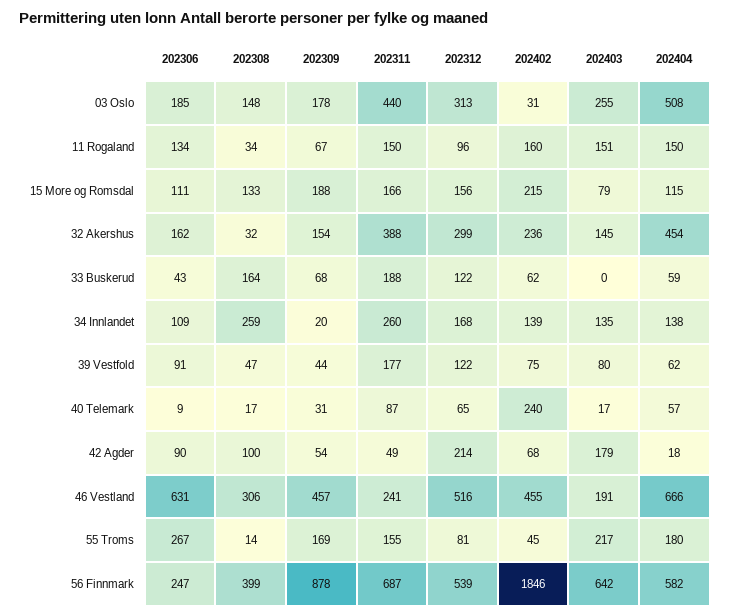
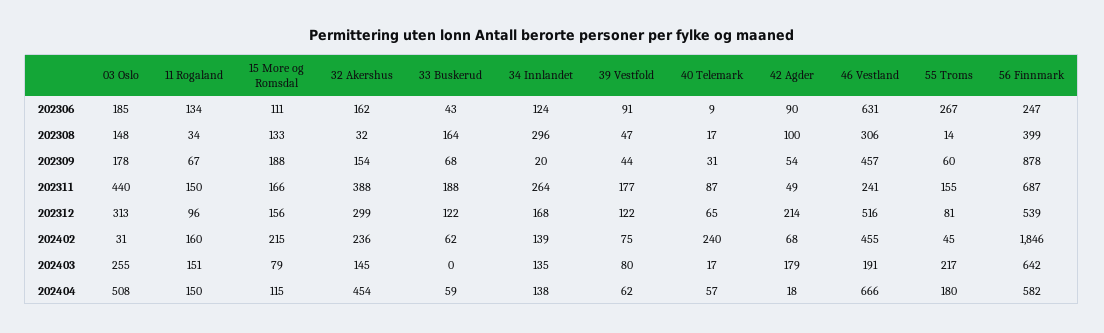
202306, 34 Innlandet: 109 -> 124
202308, 34 Innlandet: 259 -> 296
202311, 34 Innlandet: 260 -> 264
202309, 55 Troms: 169 -> 60

